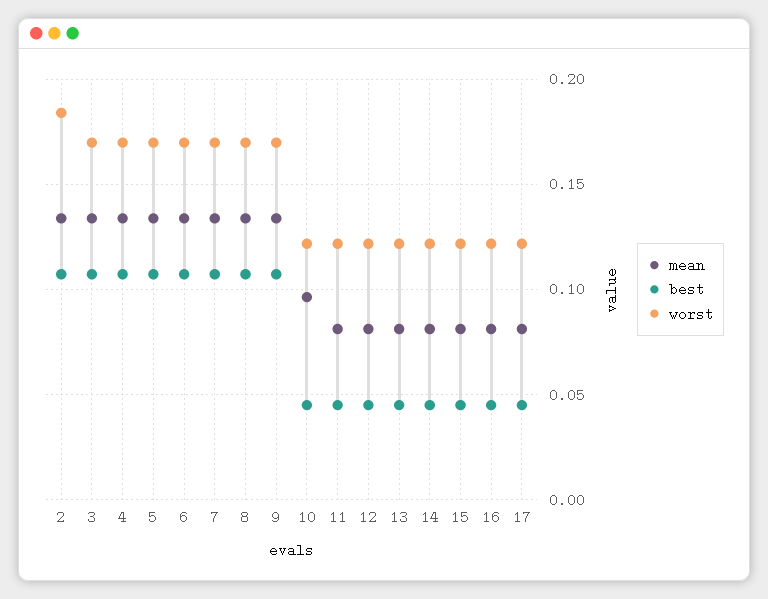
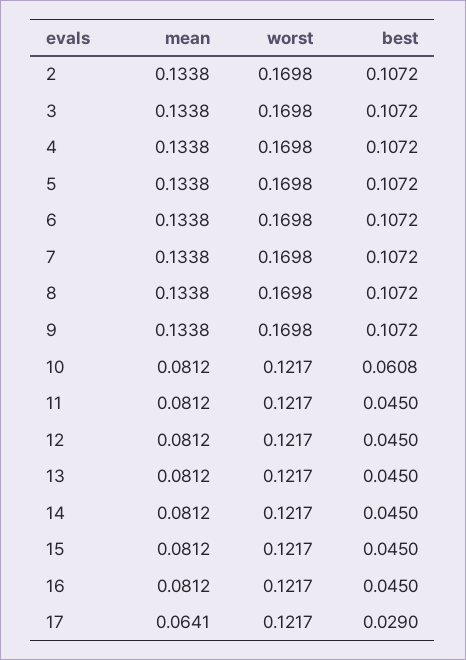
worst, 2: 0.185 -> 0.1698
mean, 10: 0.095 -> 0.0812
best, 10: 0.045 -> 0.0608
mean, 17: 0.08 -> 0.0641
best, 17: 0.045 -> 0.029

